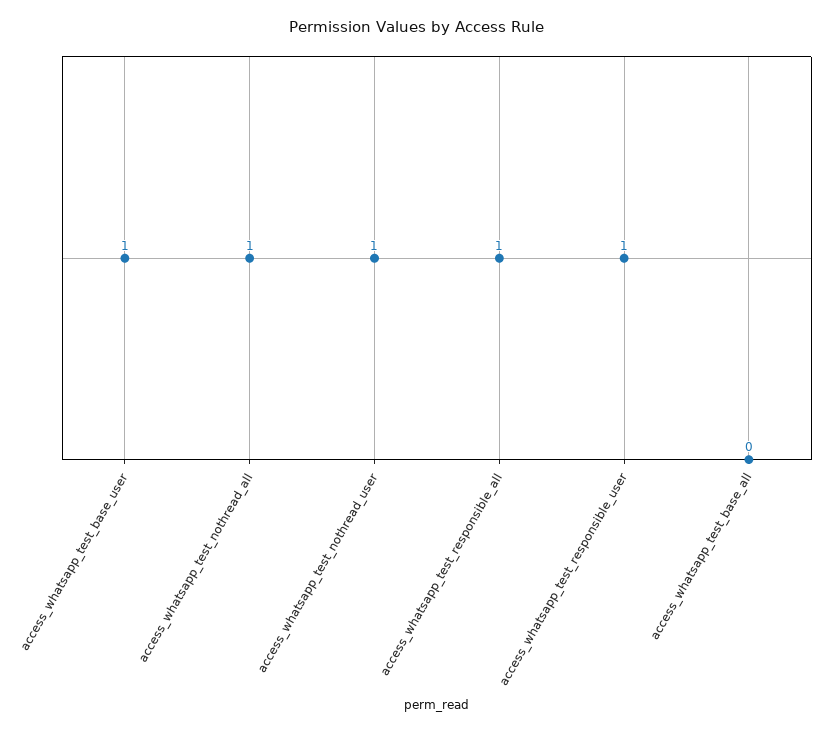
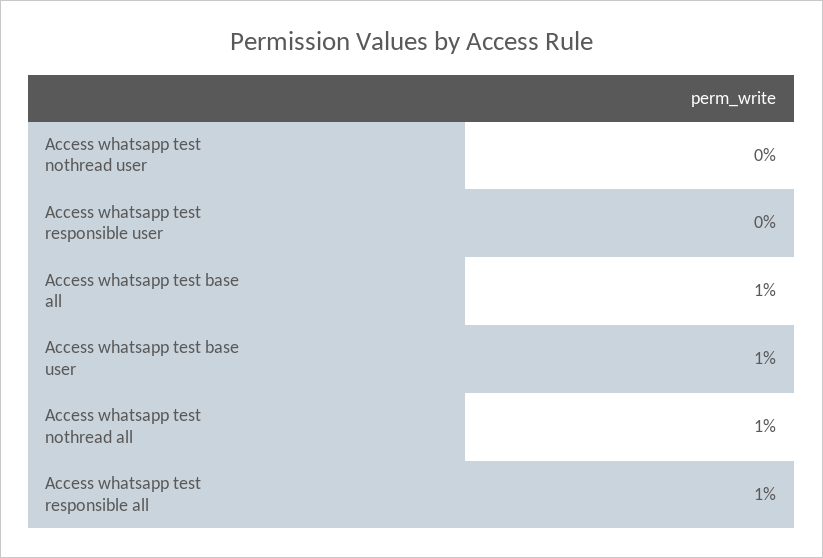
access_whatsapp_test_nothread_user: 1 -> 0
access_whatsapp_test_responsible_user: 1 -> 0
access_whatsapp_test_base_all: 0 -> 1

